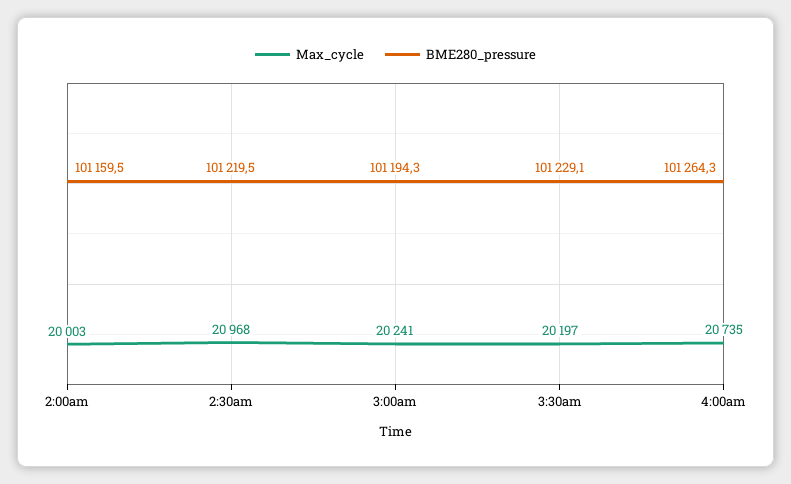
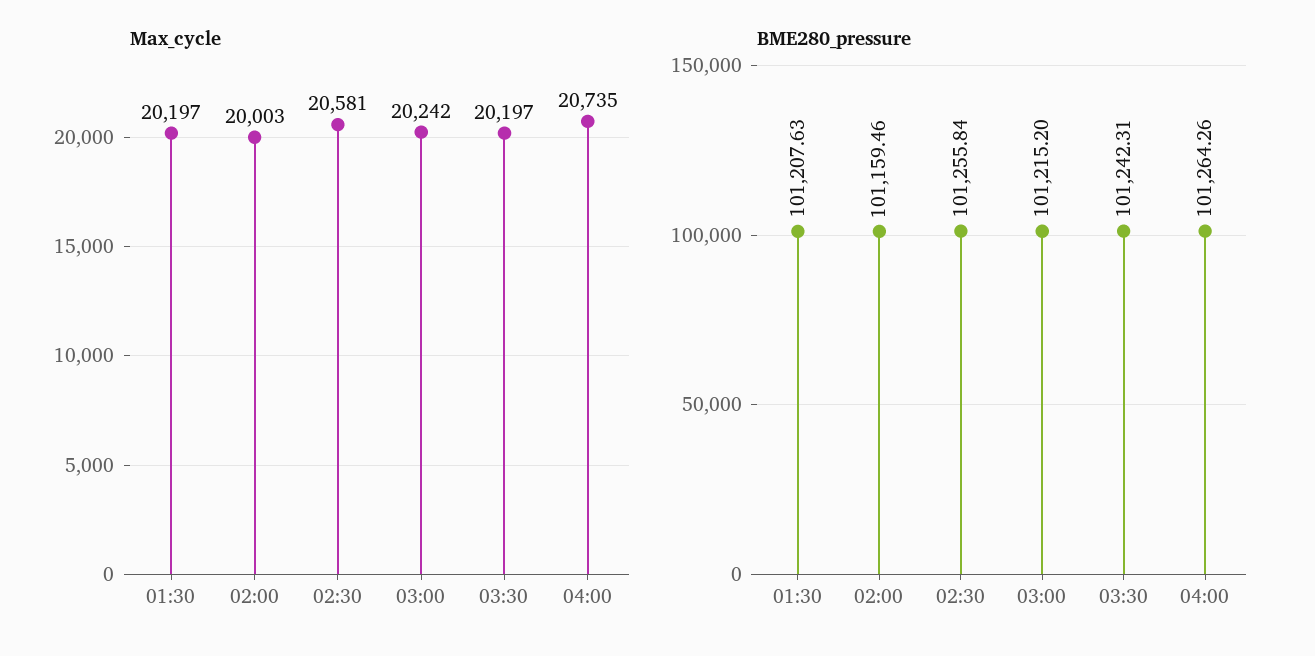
Max_cycle, 2:30am: 20968 -> 20581
BME280_pressure, 2:30am: 101219.5 -> 101255.84
Max_cycle, 3:00am: 20241 -> 20242
BME280_pressure, 3:00am: 101194.3 -> 101215.2
BME280_pressure, 3:30am: 101229.1 -> 101242.31
Max_cycle, 01:30: none -> 20197
BME280_pressure, 01:30: none -> 101207.63

